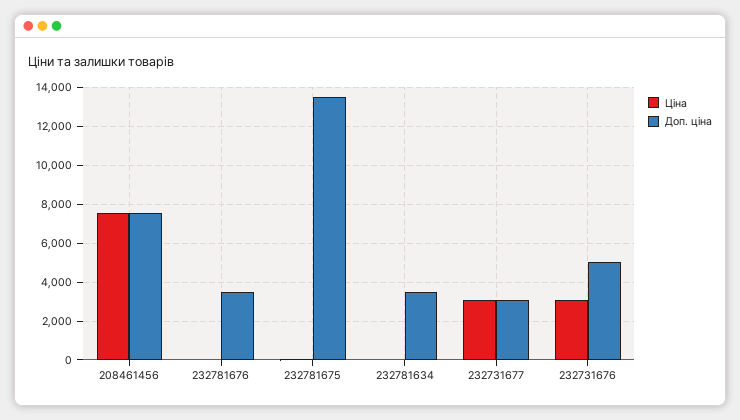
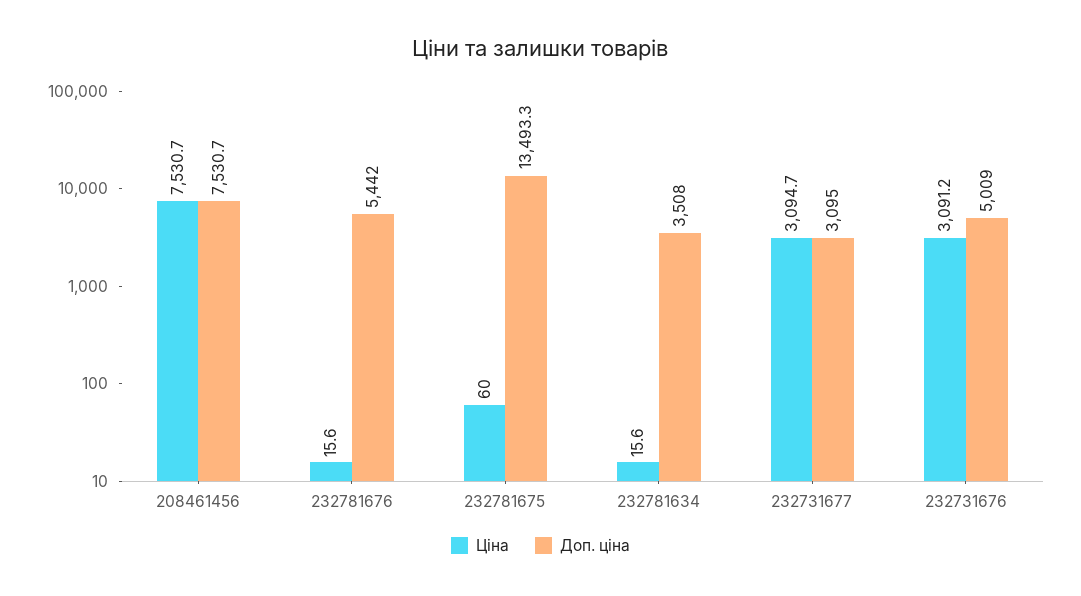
Доп. ціна, 232781676: 3500 -> 5442

